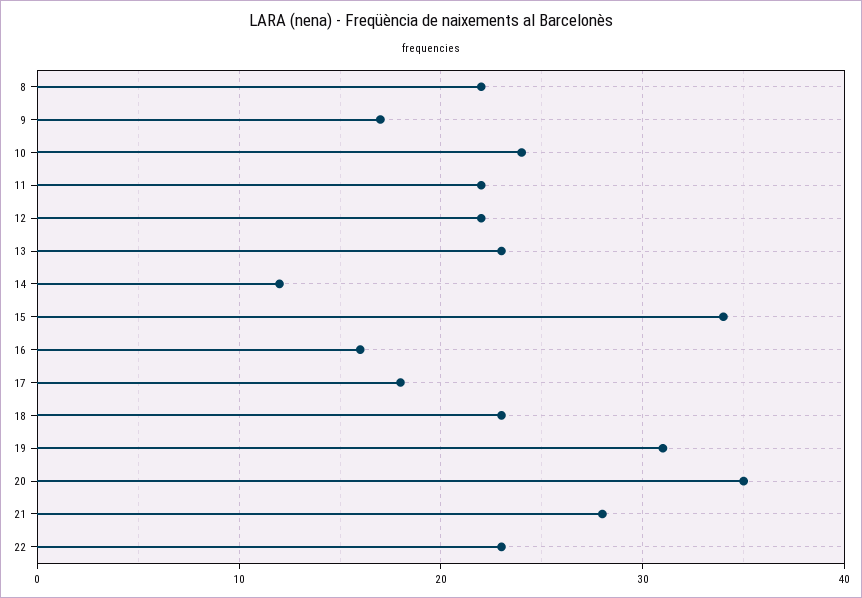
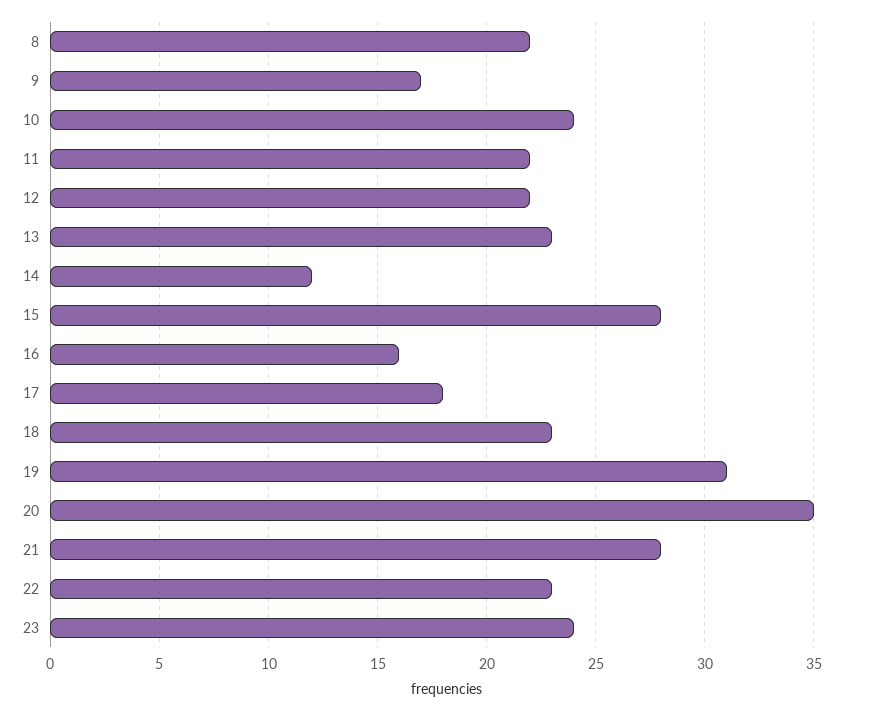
15: 34 -> 28
23: none -> 24

